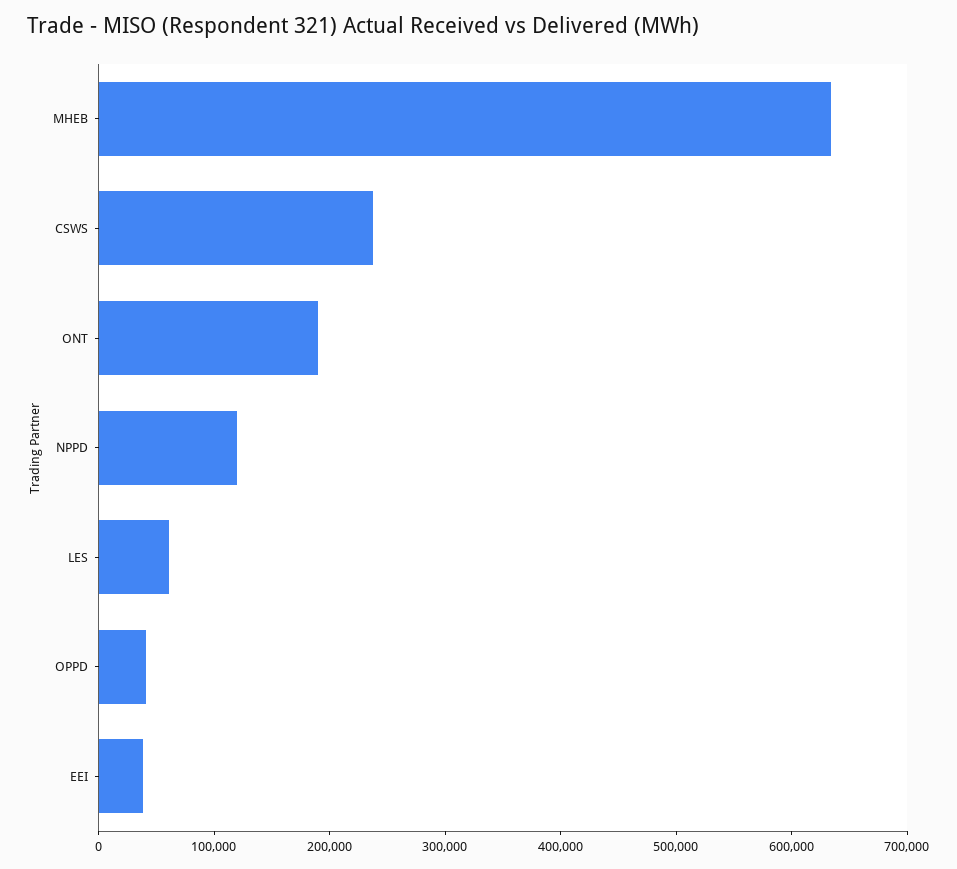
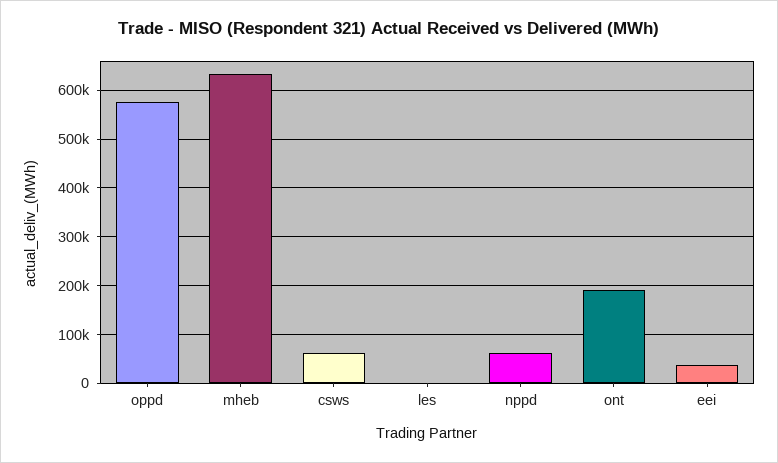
CSWS: 240000 -> 60000
NPPD: 120000 -> 60000
LES: 60000 -> 0
OPPD: 40000 -> 580000

